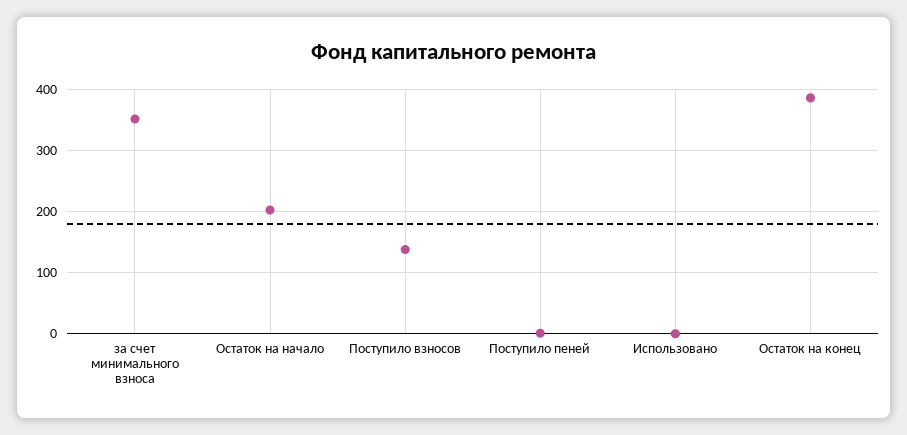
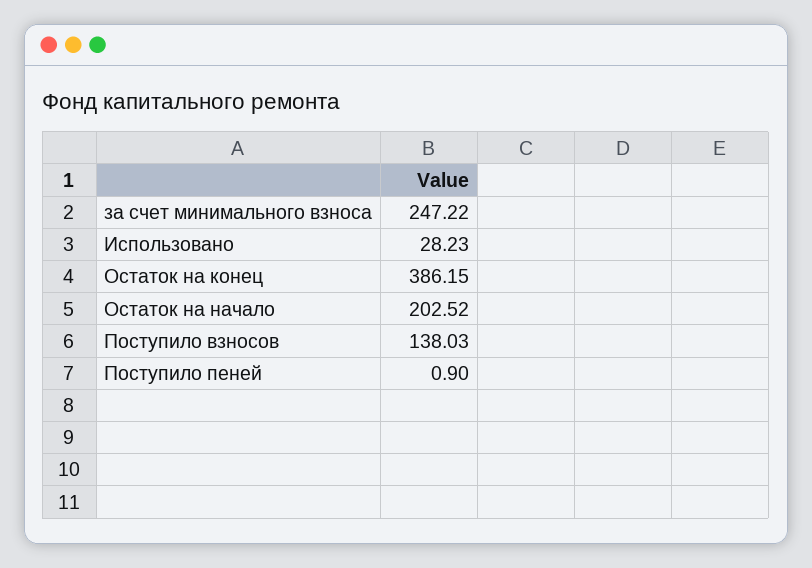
за счет минимального взноса: 350 -> 247.22
Использовано: 0 -> 28.23

